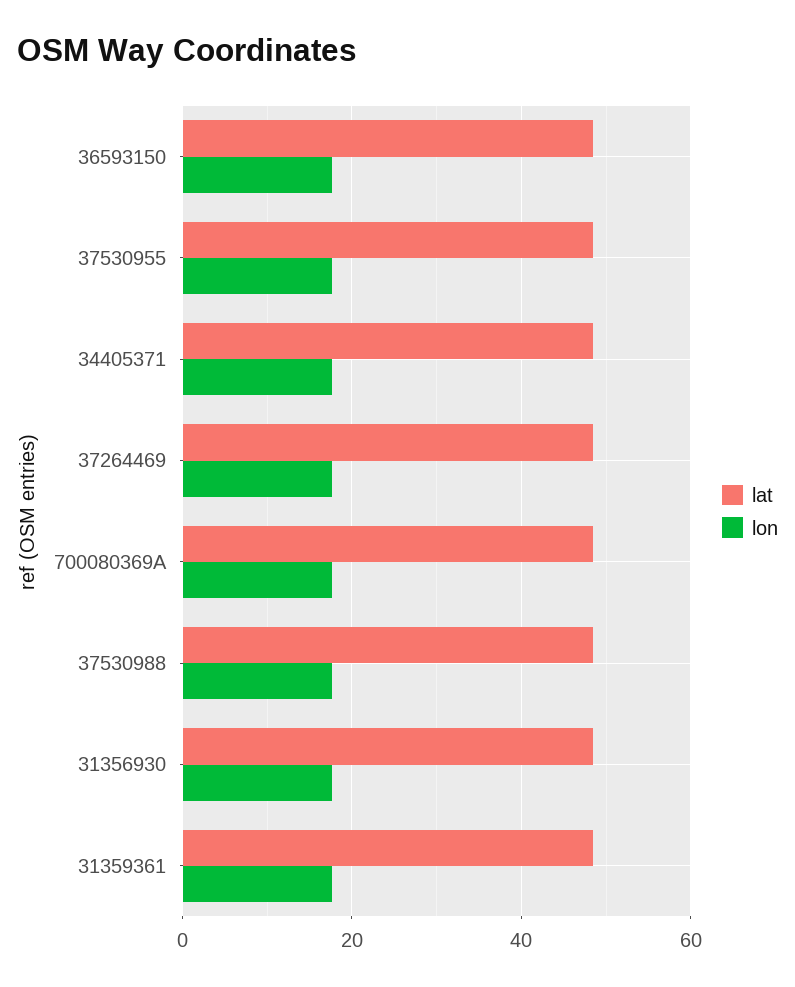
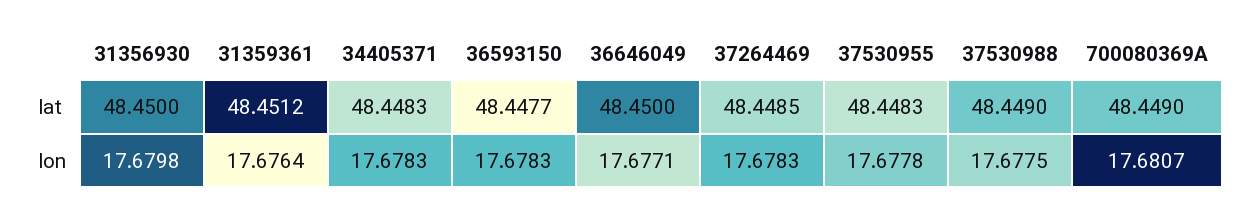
lat, 36646049: none -> 48.45
lon, 36646049: none -> 17.6771

